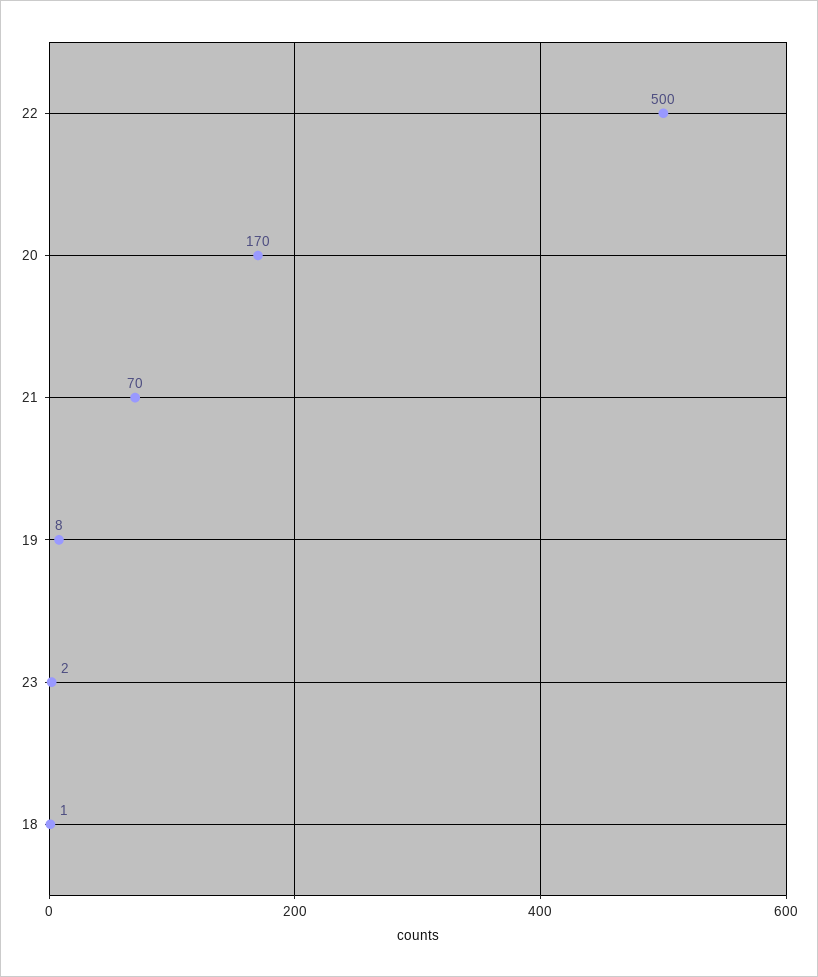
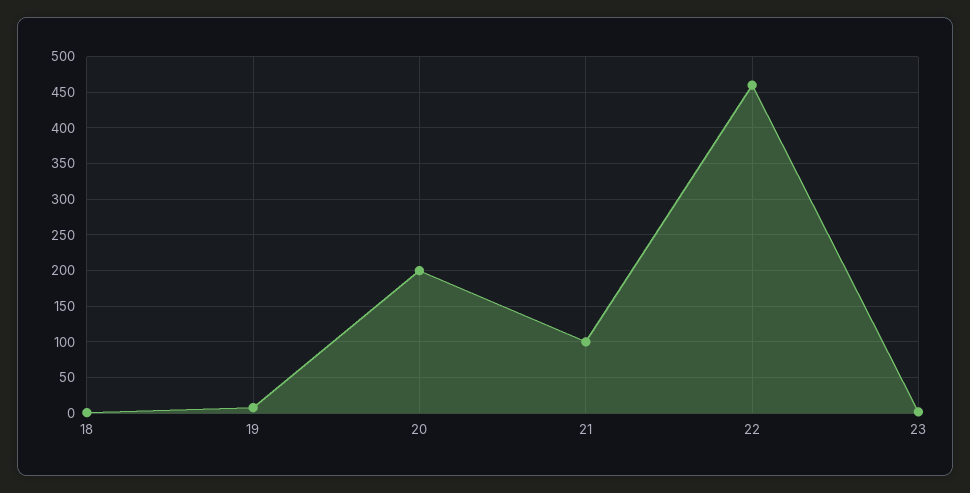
22: 500 -> 460
20: 170 -> 200
21: 70 -> 100

